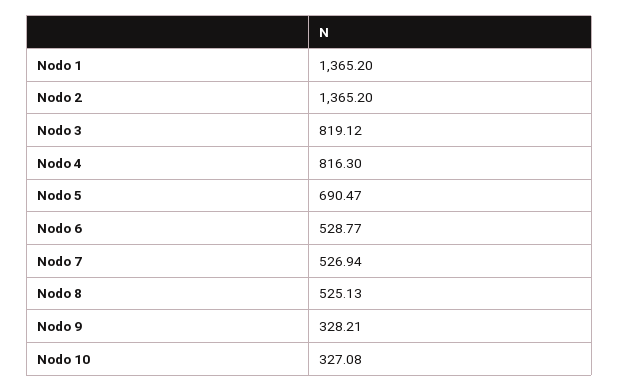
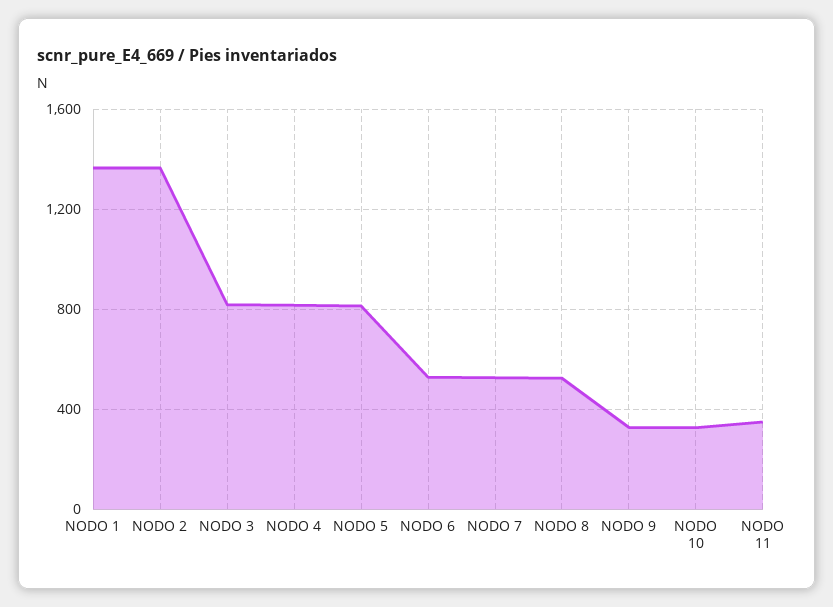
Nodo 5: 690.47 -> 800
NODO 11: none -> 350

